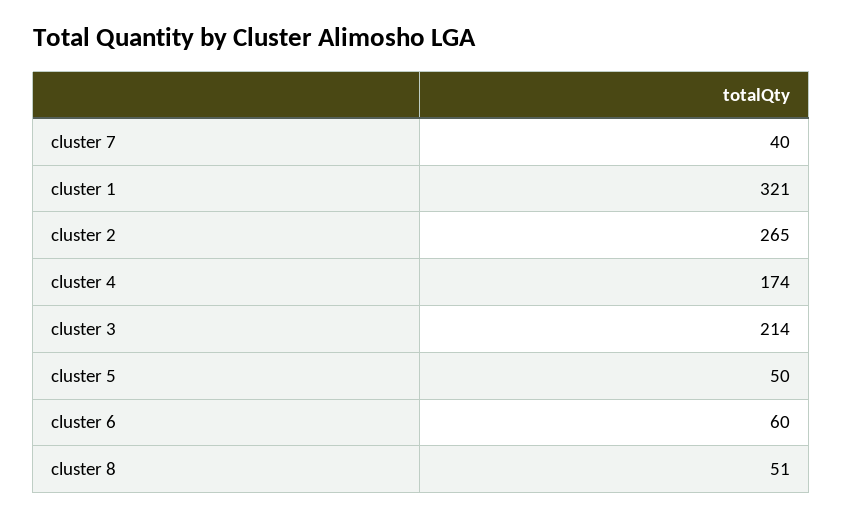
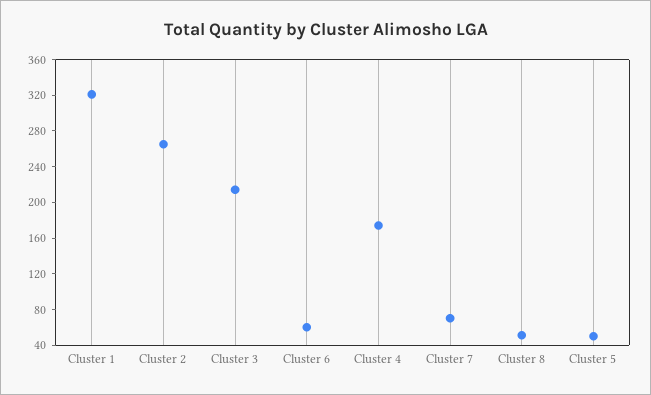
cluster 7: 40 -> 70

